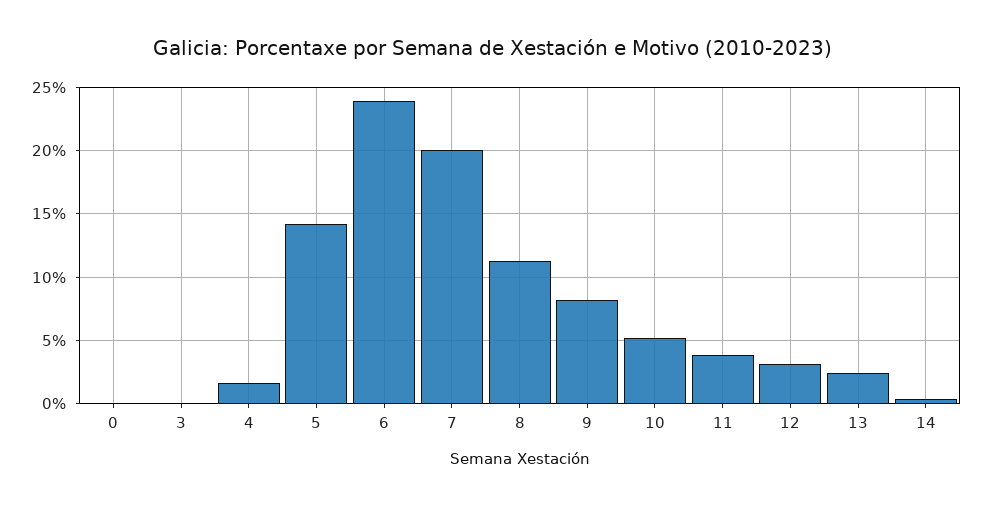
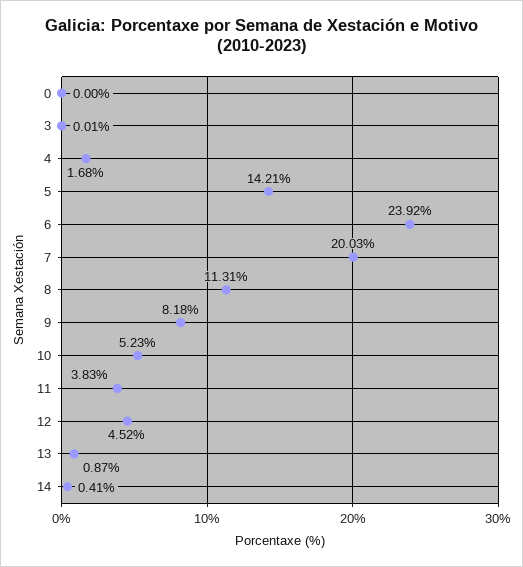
12: 3 -> 4.52
13: 2.5 -> 0.87

